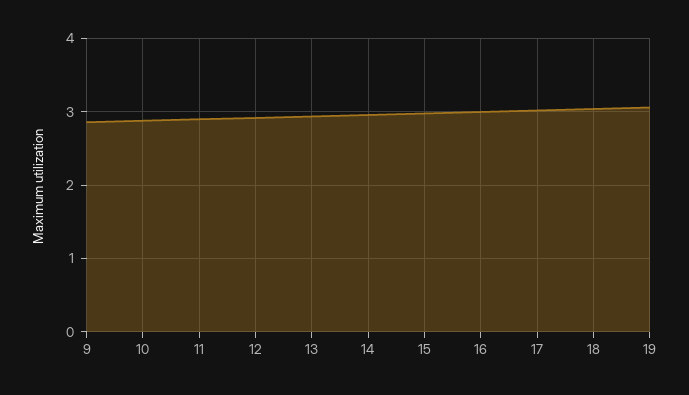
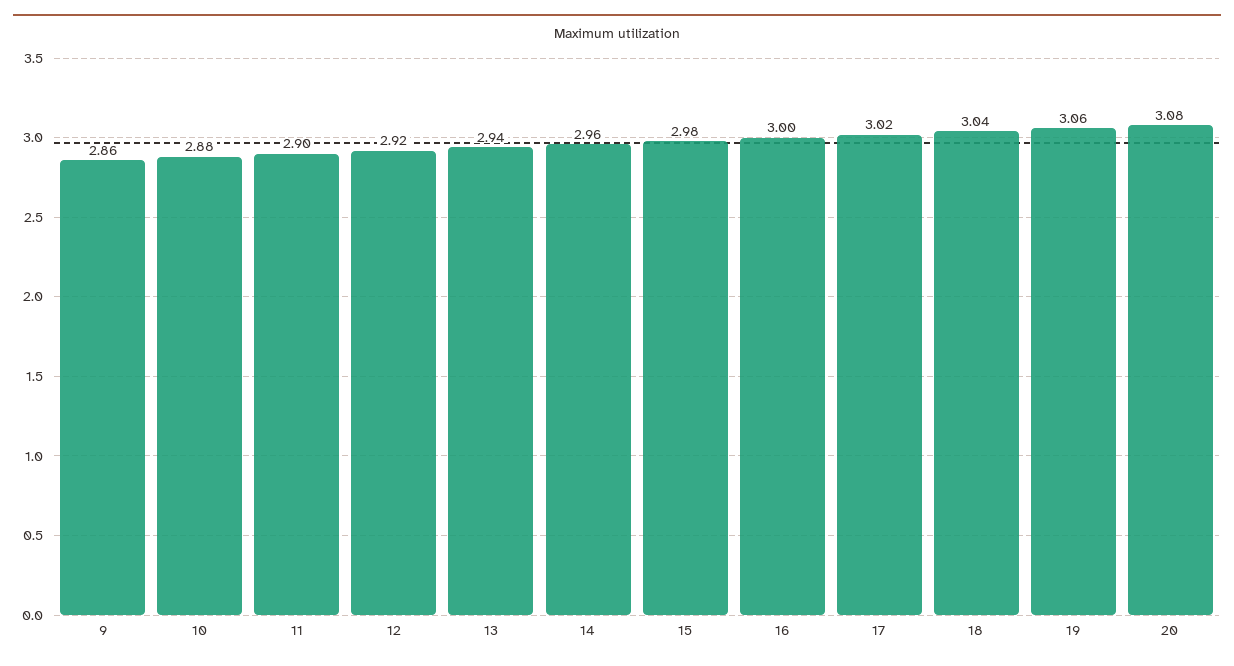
20: none -> 3.08

